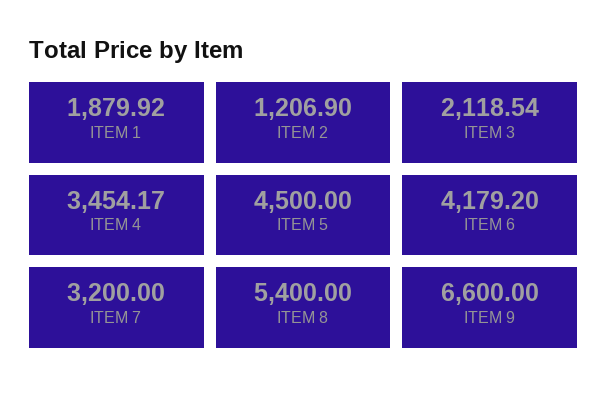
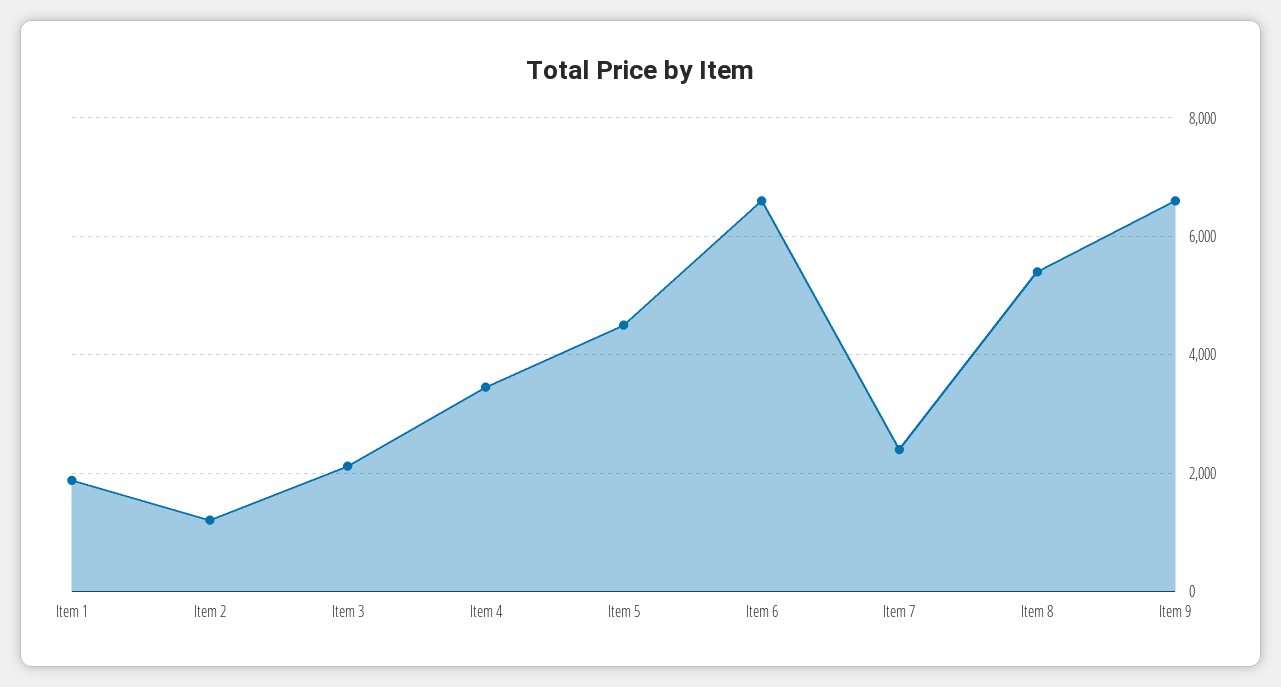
ITEM 6: 4179.2 -> 6600
ITEM 7: 3200 -> 2400

